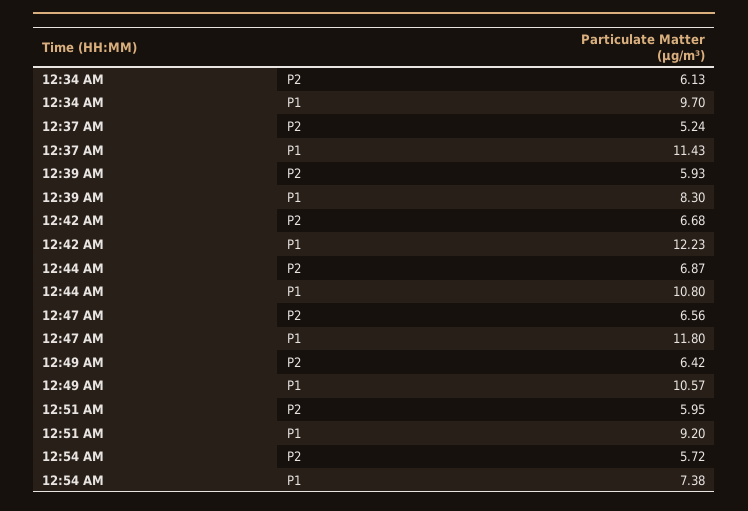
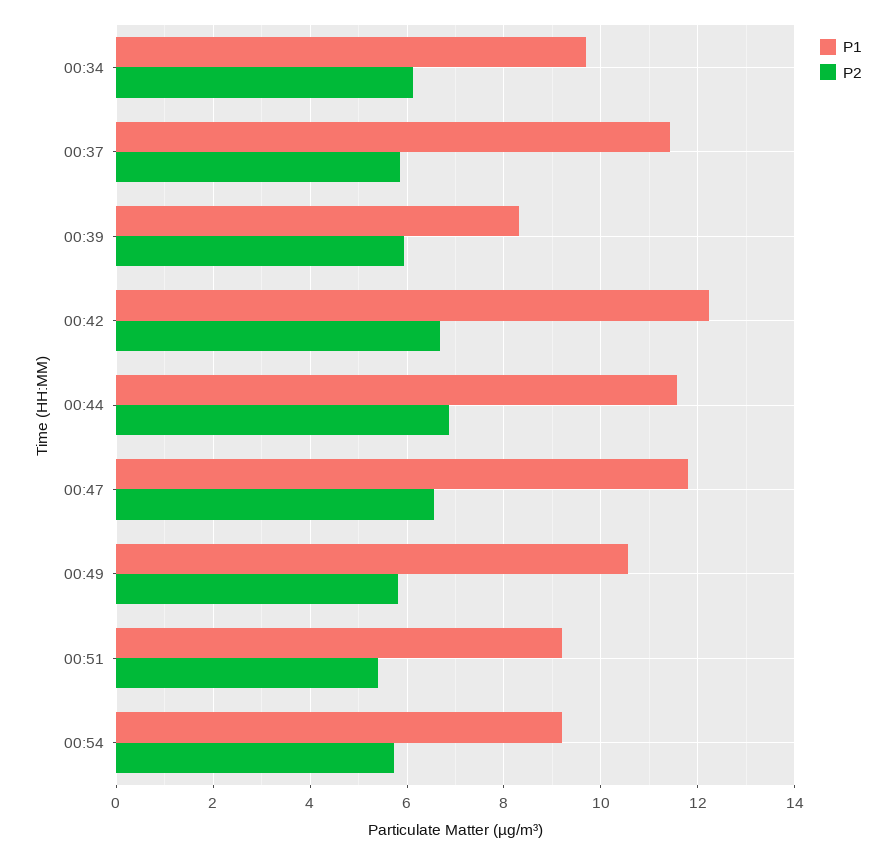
P2, 12:37 AM: 5.24 -> 5.8
P1, 12:44 AM: 10.8 -> 11.6
P2, 12:49 AM: 6.42 -> 5.8
P2, 12:51 AM: 5.95 -> 5.4
P1, 12:54 AM: 7.38 -> 9.2

